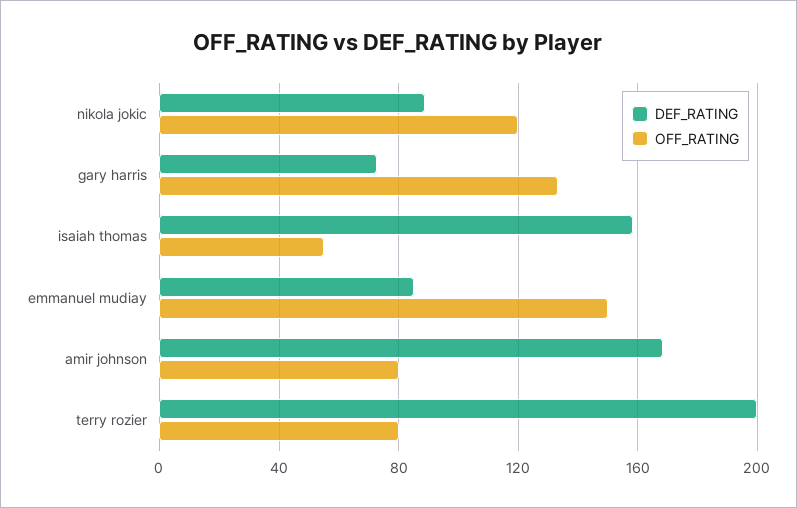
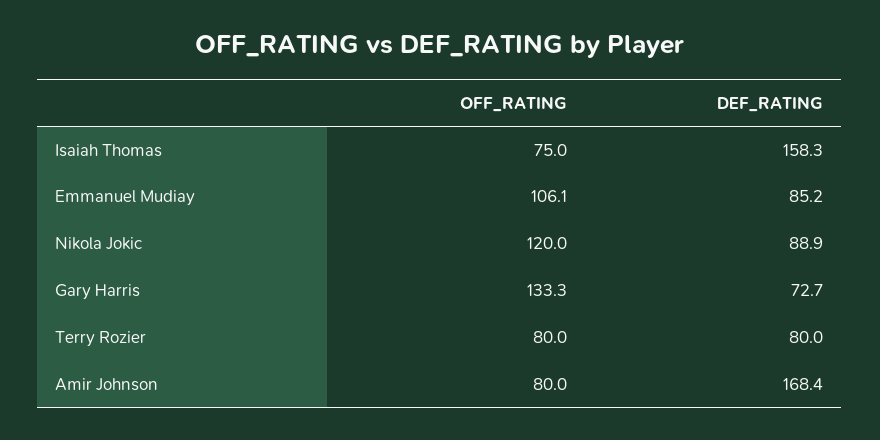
OFF_RATING, isaiah thomas: 55 -> 75
OFF_RATING, emmanuel mudiay: 150 -> 106.1
DEF_RATING, terry rozier: 200 -> 80

